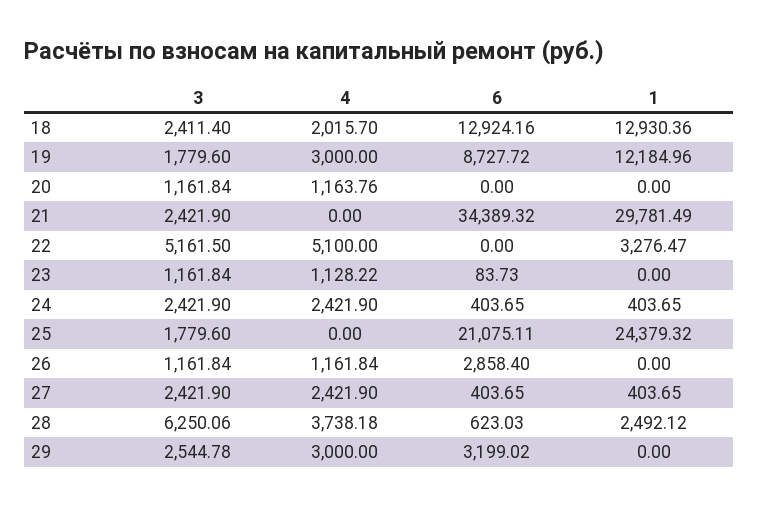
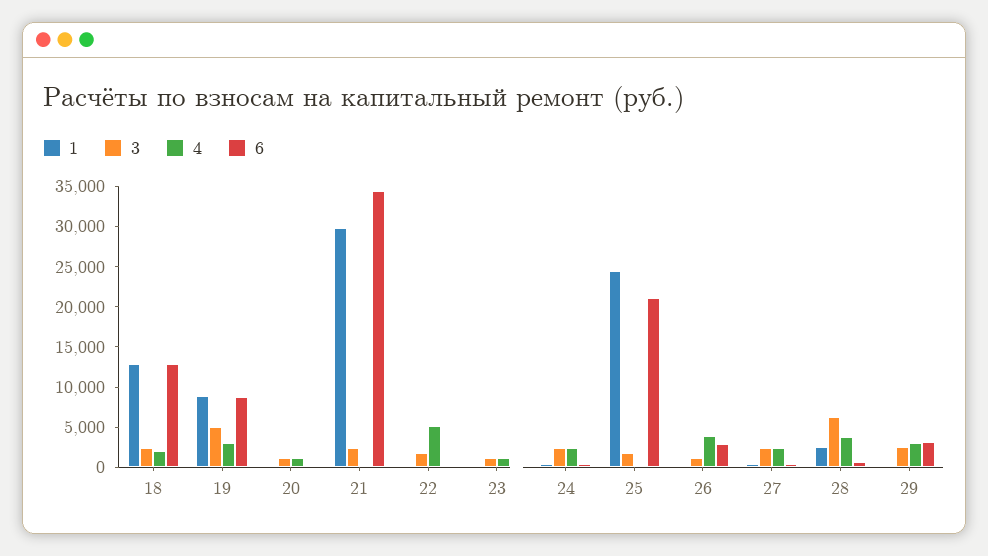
3, 19: 1779.6 -> 5000
1, 19: 12184.96 -> 9000
3, 22: 5161.5 -> 2000
1, 22: 3276.47 -> 0
4, 26: 1161.84 -> 4000

